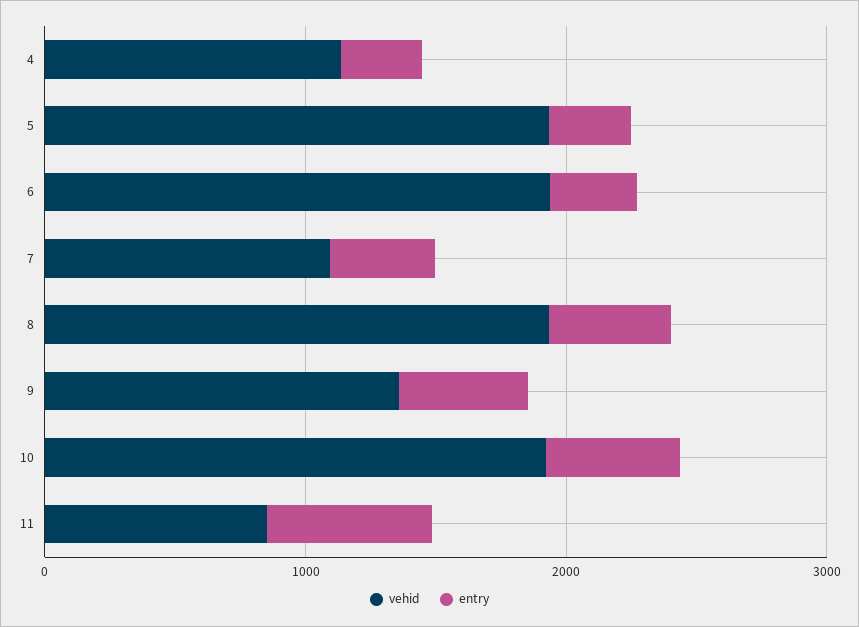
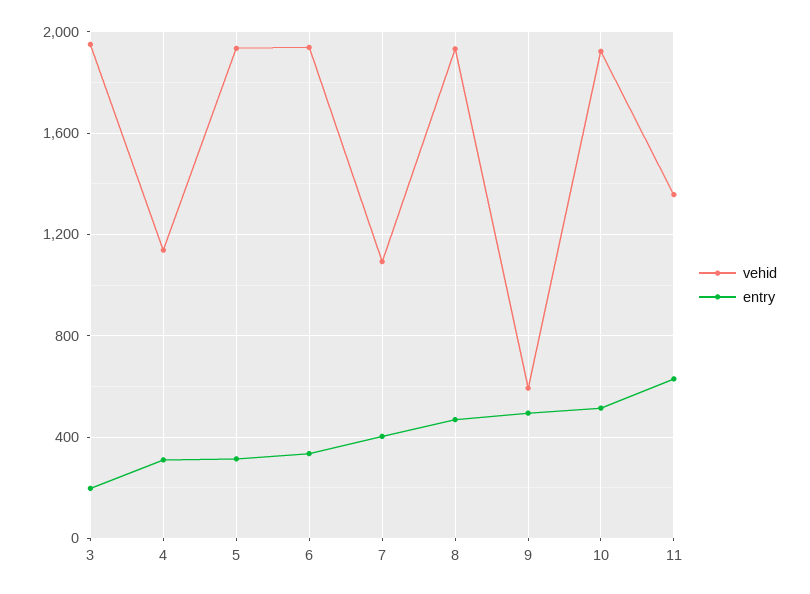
vehid, 9: 1400 -> 600
vehid, 11: 800 -> 1350
vehid, 3: none -> 1950
entry, 3: none -> 200

